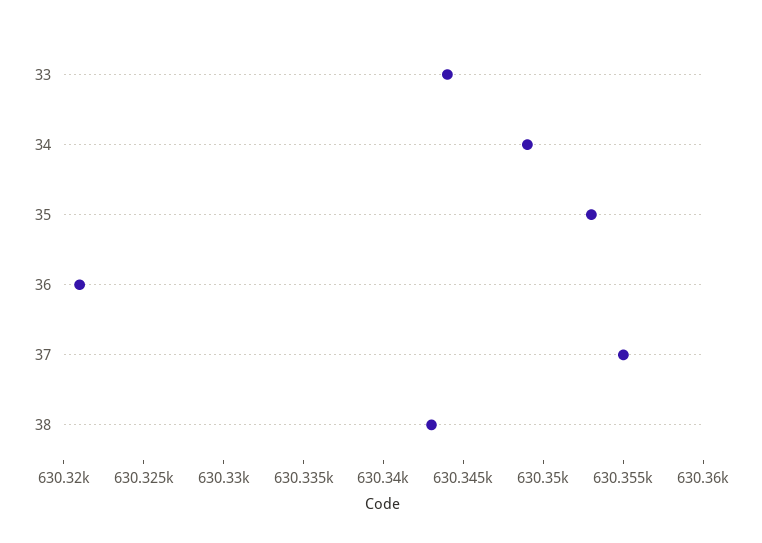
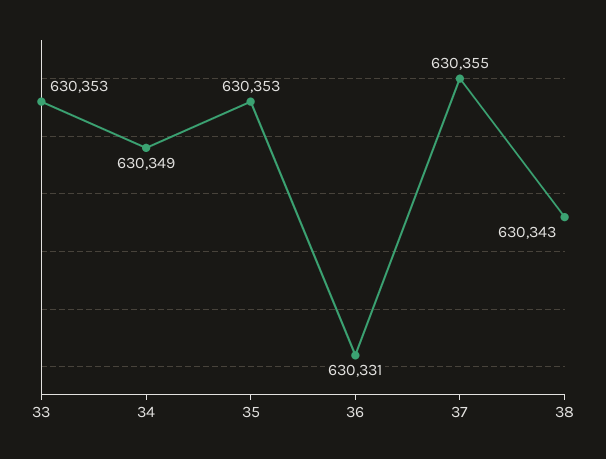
33: 630344 -> 630353
36: 630321 -> 630331

